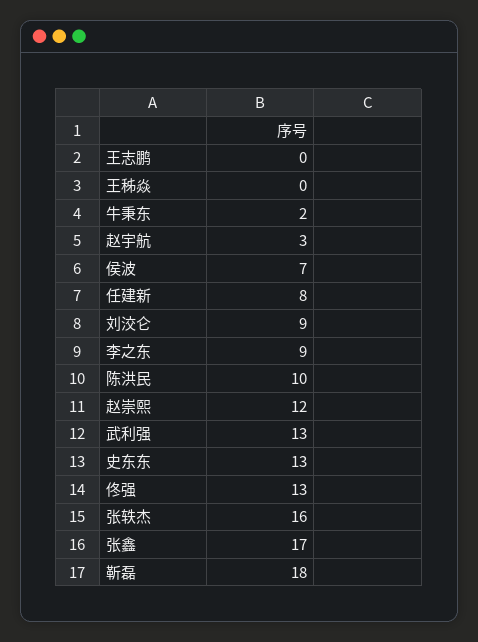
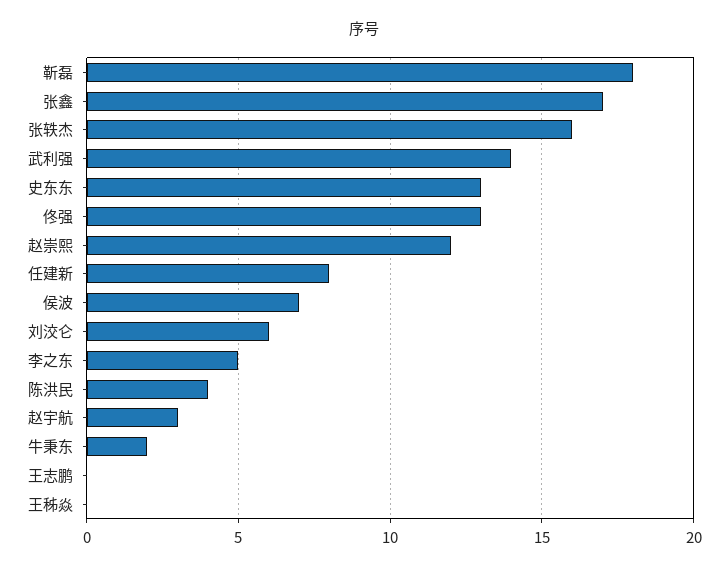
刘洨仑: 9 -> 6
李之东: 9 -> 5
陈洪民: 10 -> 4
武利强: 13 -> 14

